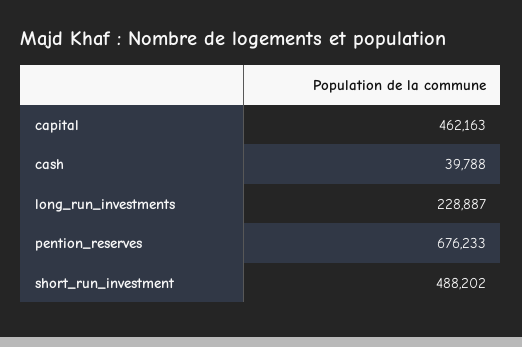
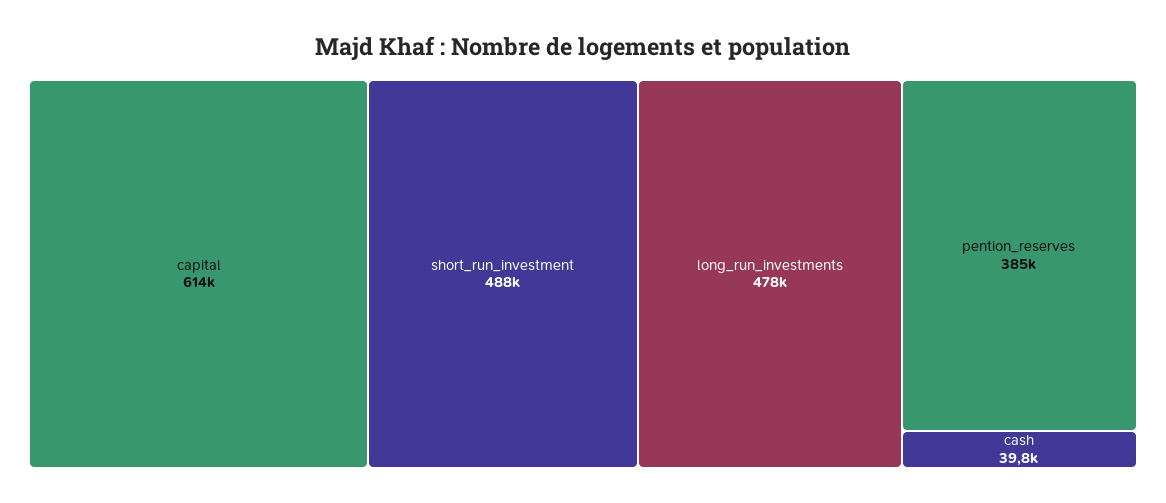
capital: 462163 -> 614000
long_run_investments: 228887 -> 478000
pention_reserves: 676233 -> 385000

